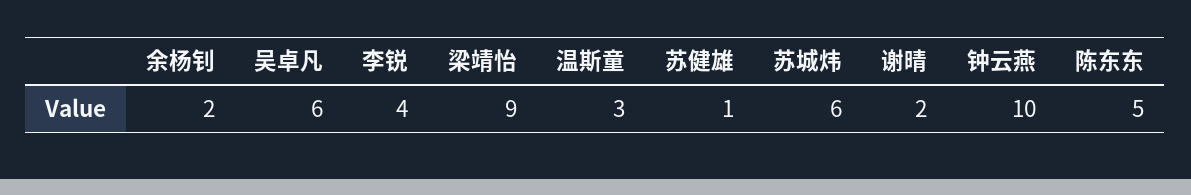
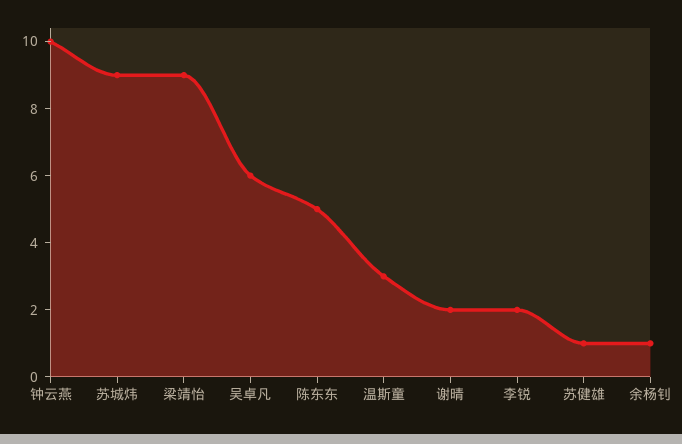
余杨钊: 2 -> 1
李锐: 4 -> 2
苏城炜: 6 -> 9

